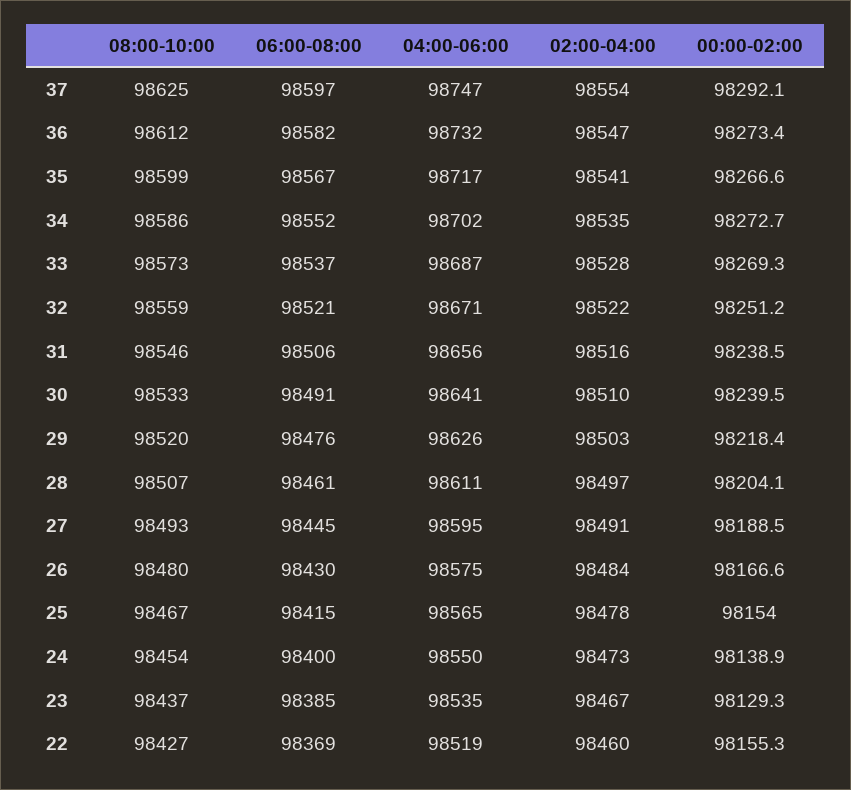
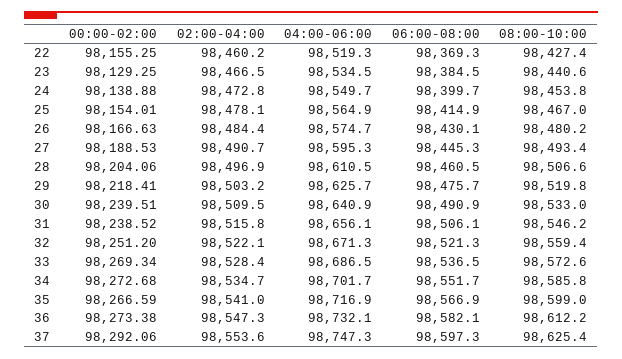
08:00-10:00, 23: 98437 -> 98440.6

